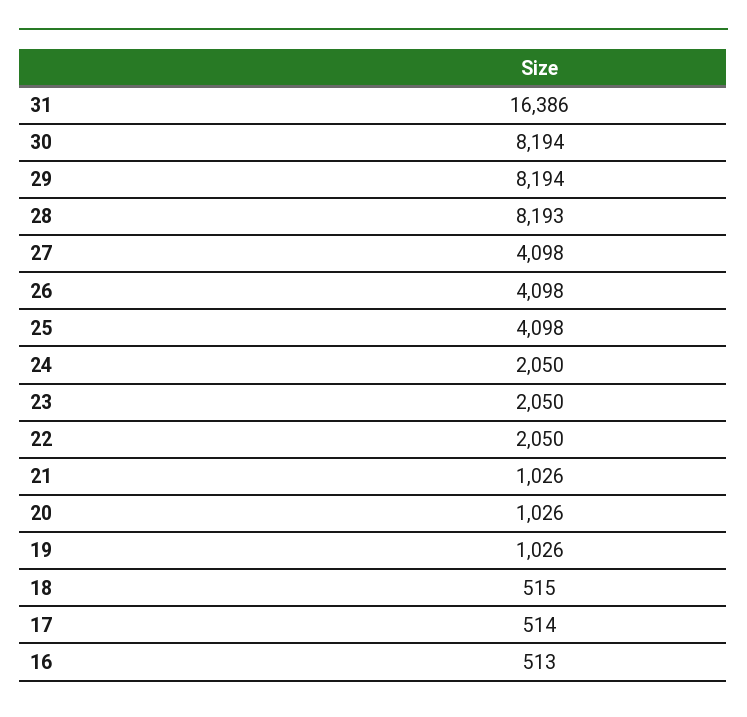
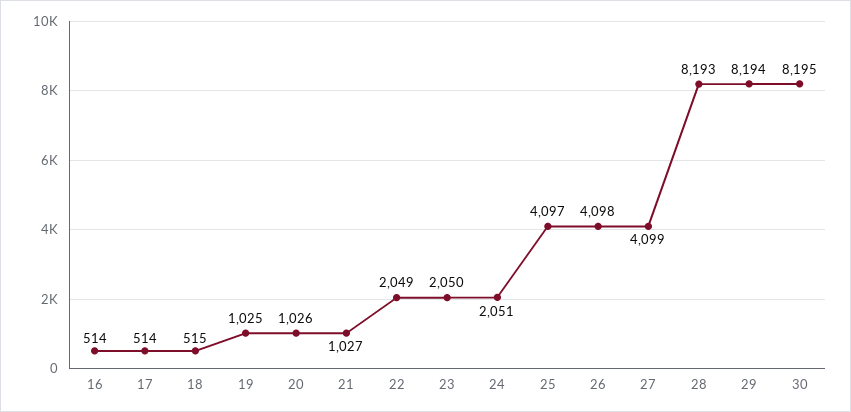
31: 16386 -> none
30: 8194 -> 8195
27: 4098 -> 4099
25: 4098 -> 4097
24: 2050 -> 2051
22: 2050 -> 2049
21: 1026 -> 1027
19: 1026 -> 1025
16: 513 -> 514

